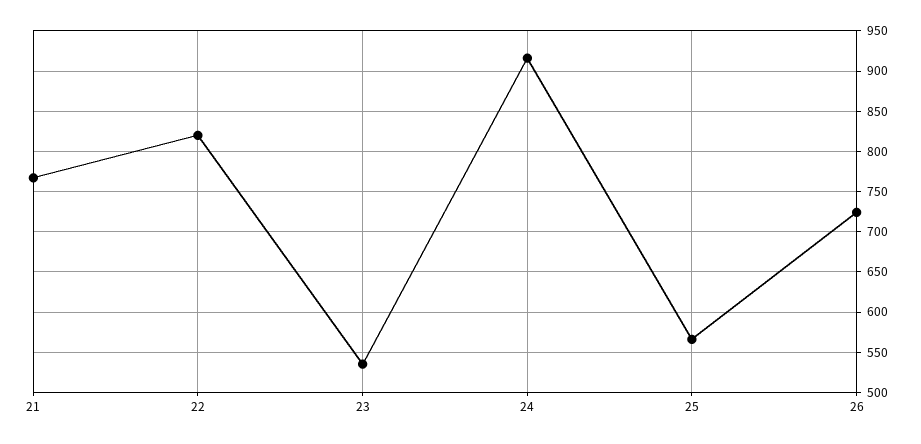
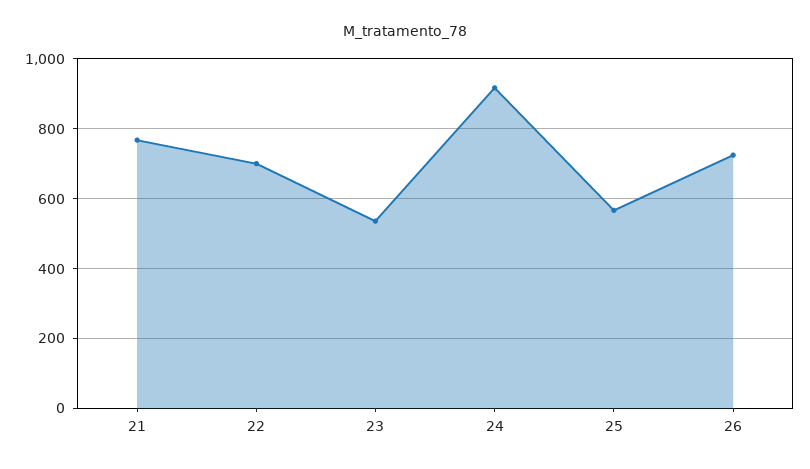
22: 820 -> 700

